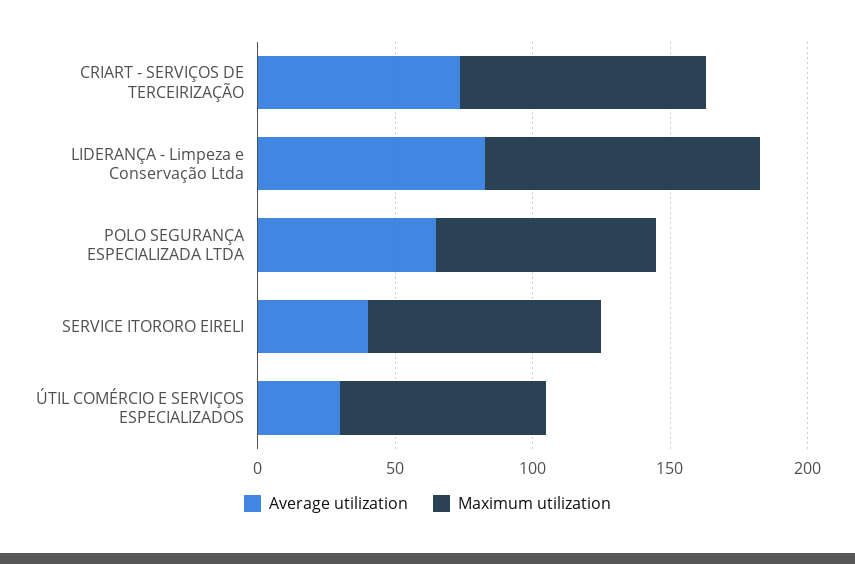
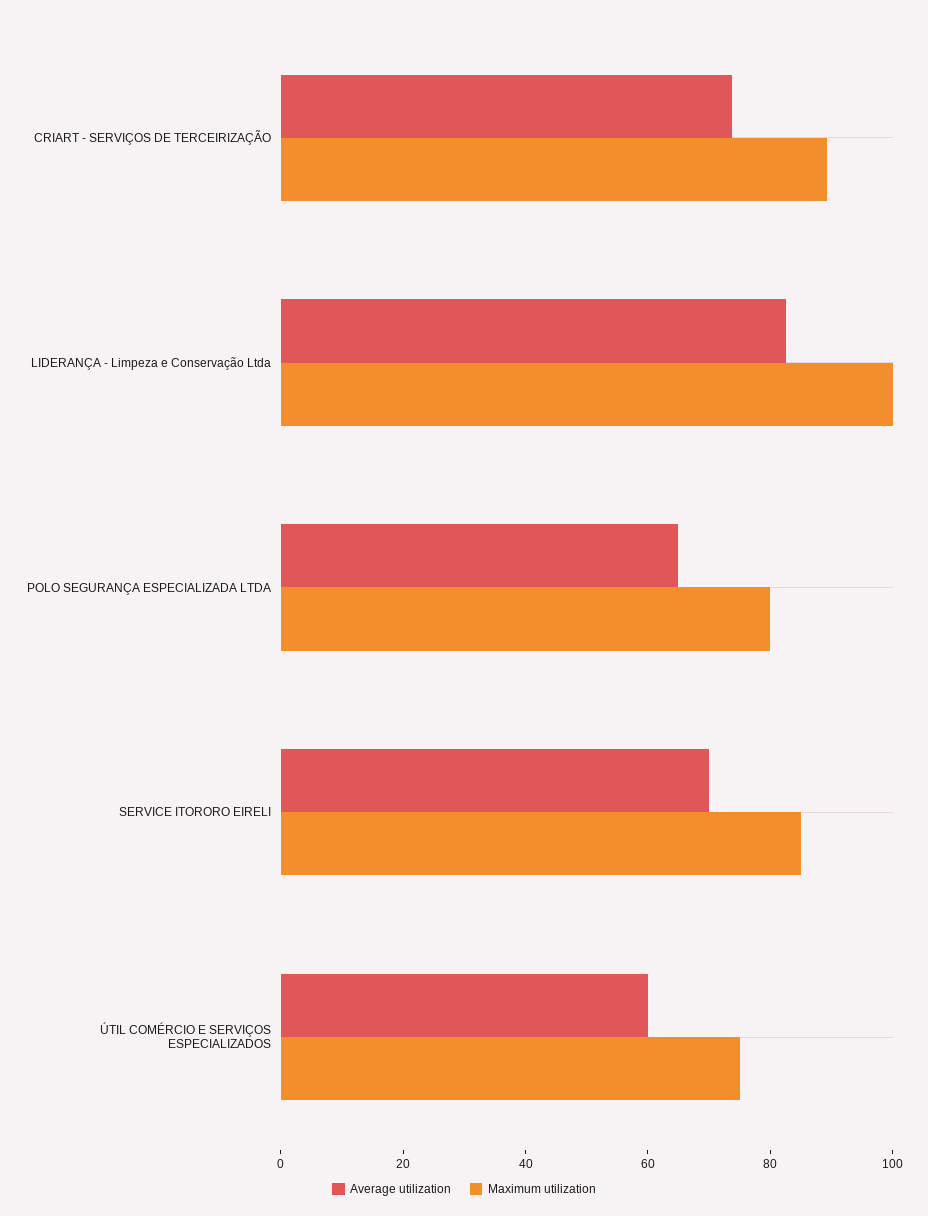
Average utilization, SERVICE ITORORO EIRELI: 40 -> 70
Average utilization, ÚTIL COMÉRCIO E SERVIÇOS ESPECIALIZADOS: 30 -> 60

